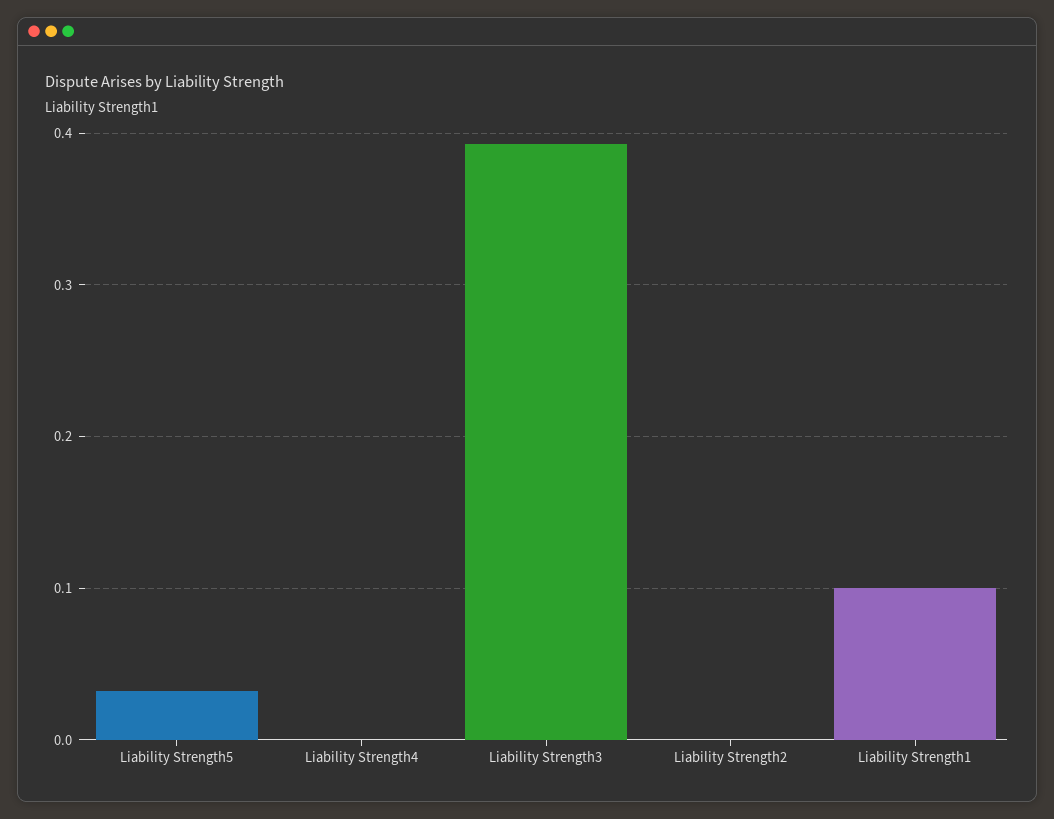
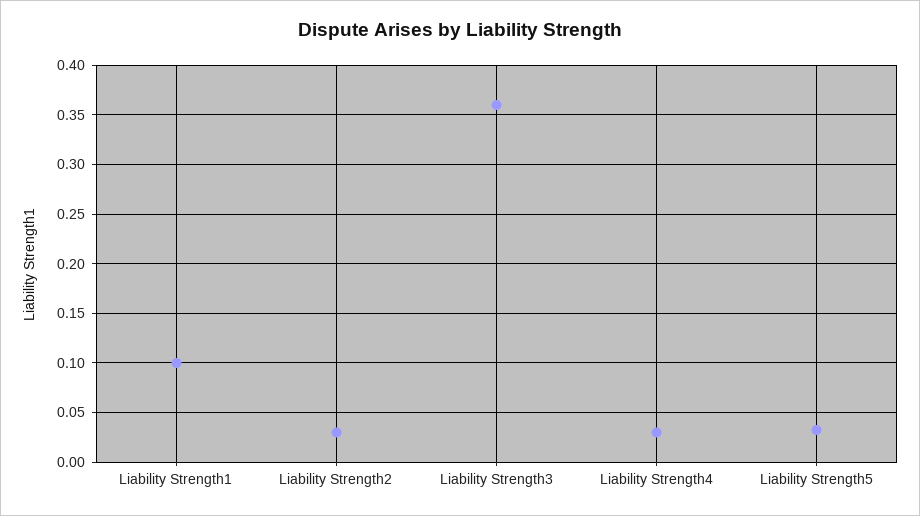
Liability Strength4: 0 -> 0.03
Liability Strength3: 0.39 -> 0.36
Liability Strength2: 0 -> 0.03

